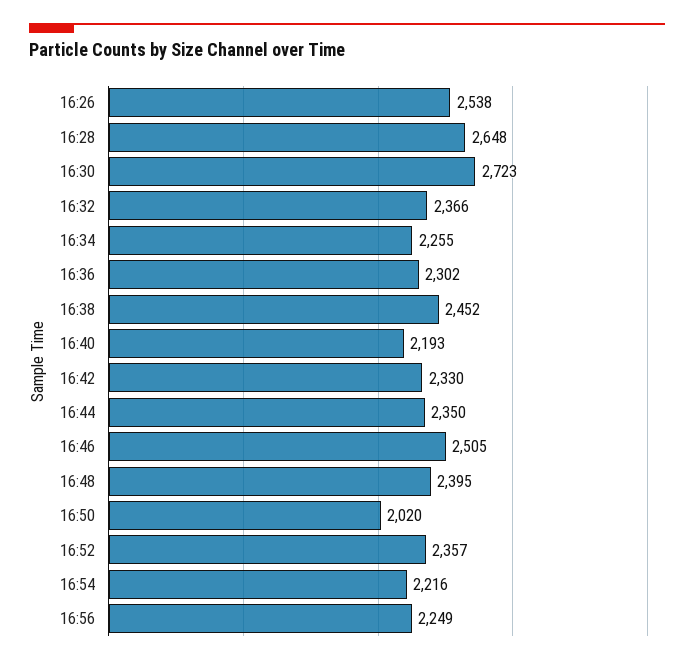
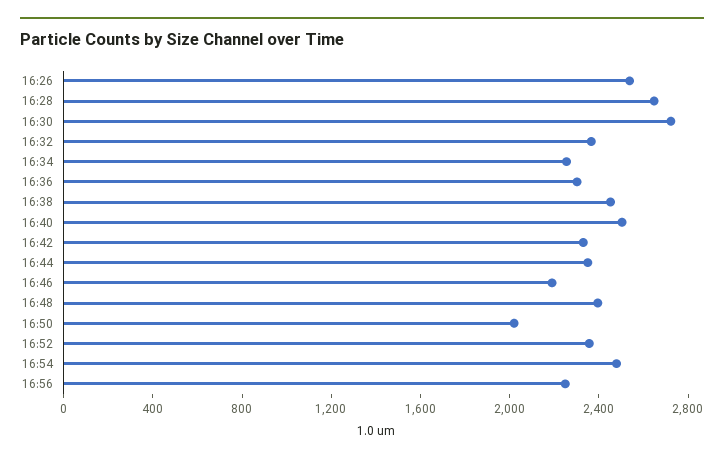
16:40: 2193 -> 2500
16:46: 2505 -> 2200
16:54: 2216 -> 2500

